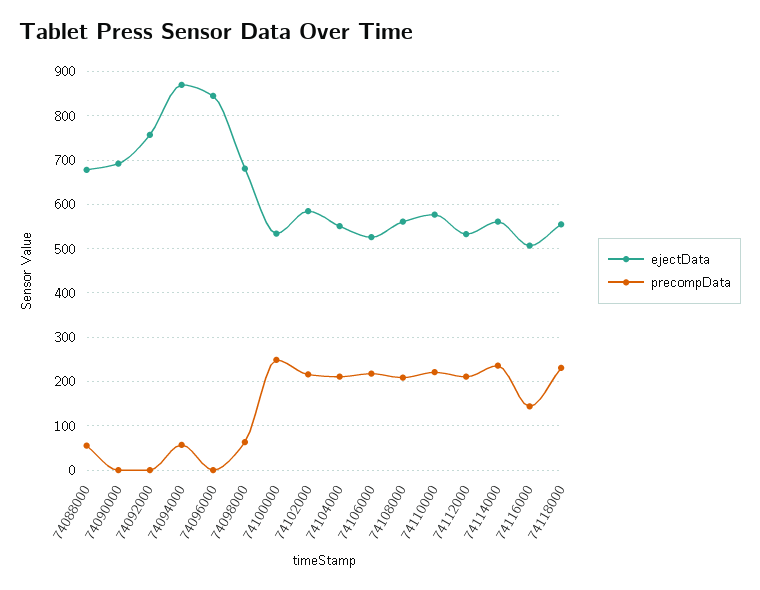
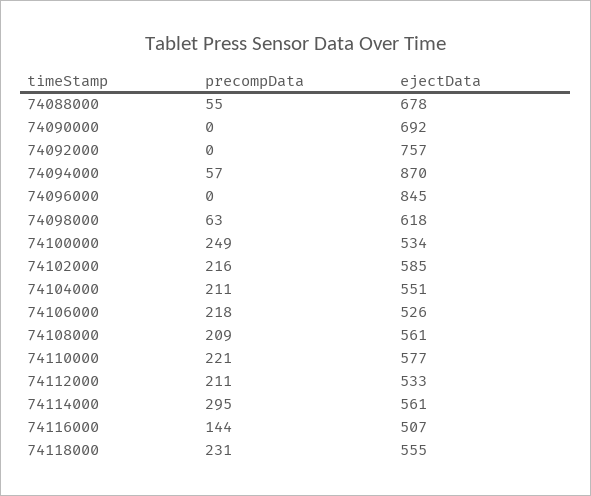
ejectData, 74098000: 680 -> 618
precompData, 74114000: 240 -> 295

